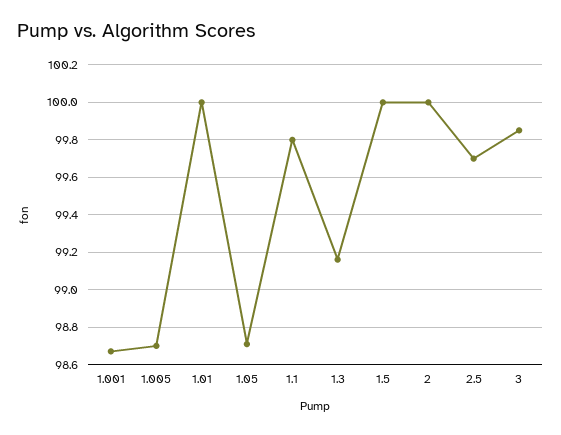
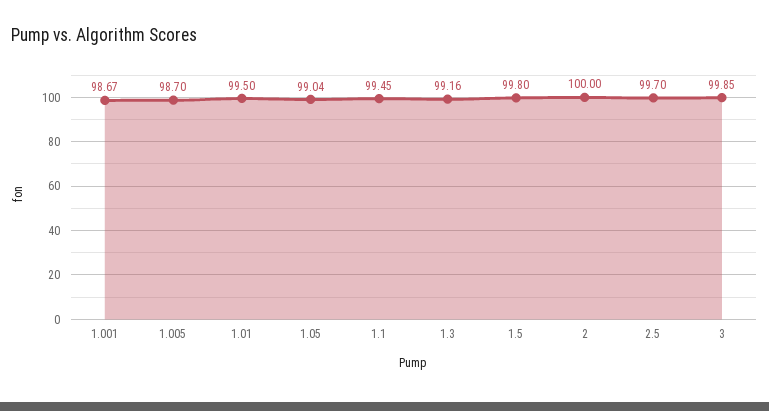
1.01: 100 -> 99.5
1.05: 98.7 -> 99.04
1.1: 99.8 -> 99.45
1.5: 100 -> 99.8

